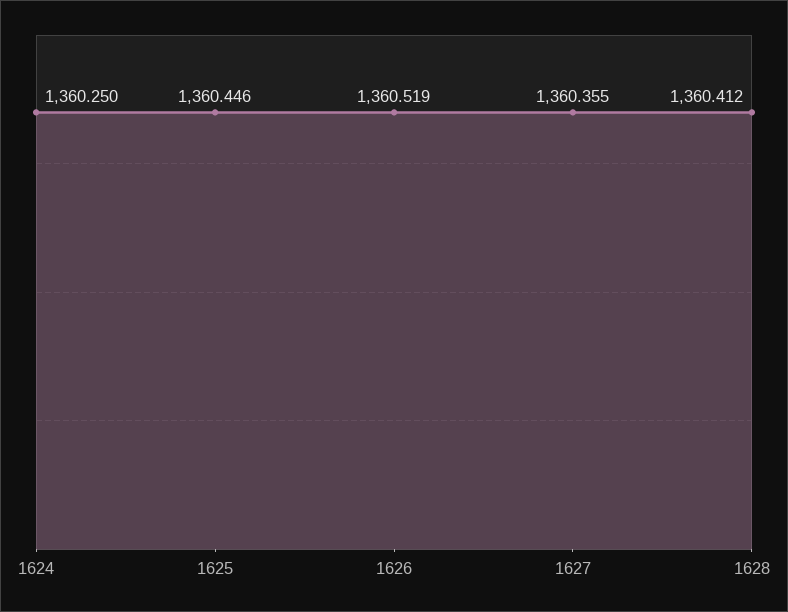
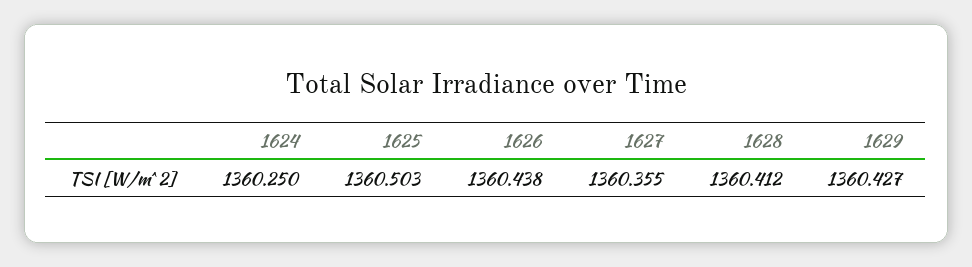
1625: 1360.446 -> 1360.503
1626: 1360.519 -> 1360.438
1629: none -> 1360.427

